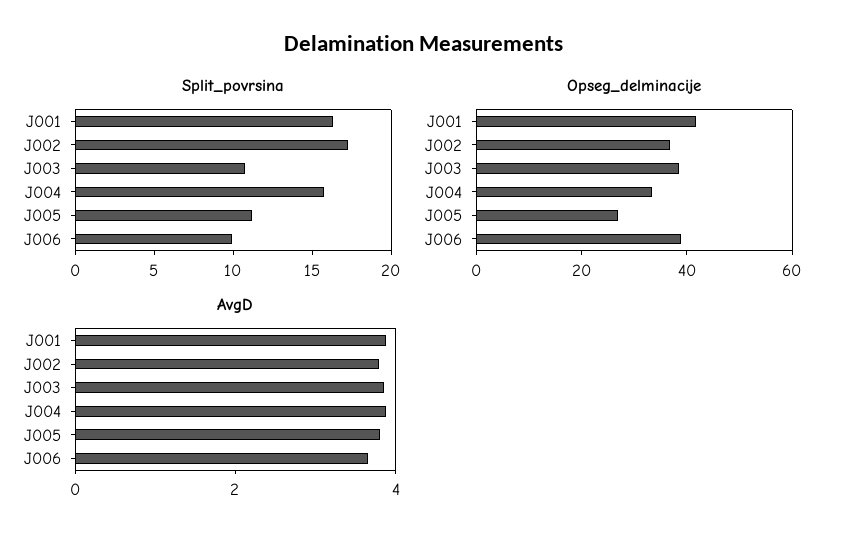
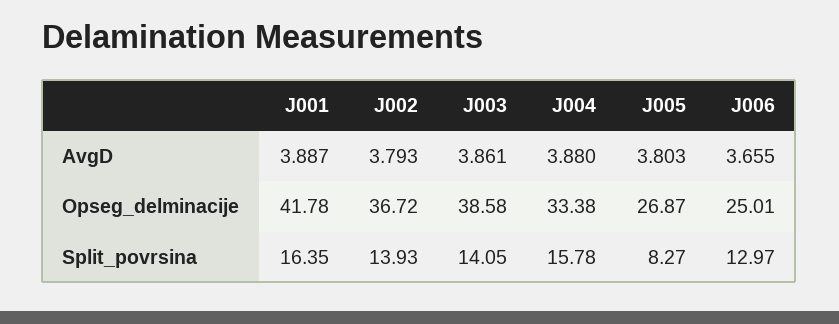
Split_povrsina, J002: 17 -> 13.93
Split_povrsina, J003: 11 -> 14.05
Split_povrsina, J005: 11 -> 8.27
Split_povrsina, J006: 10 -> 12.97
Opseg_delminacije, J006: 40 -> 25.01

